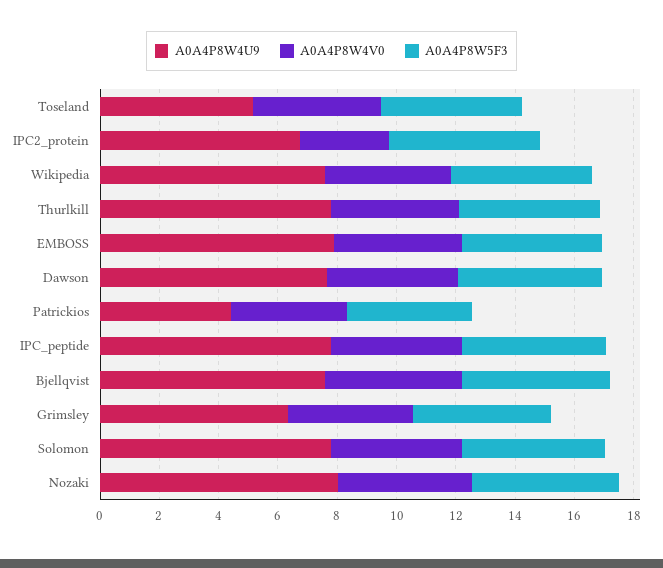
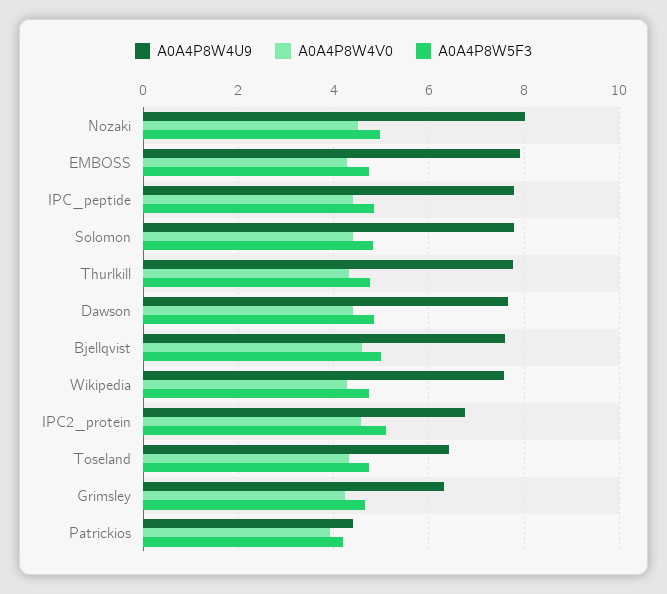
A0A4P8W4U9, Toseland: 5 -> 6.4
A0A4P8W4V0, IPC2_protein: 3 -> 4.6

